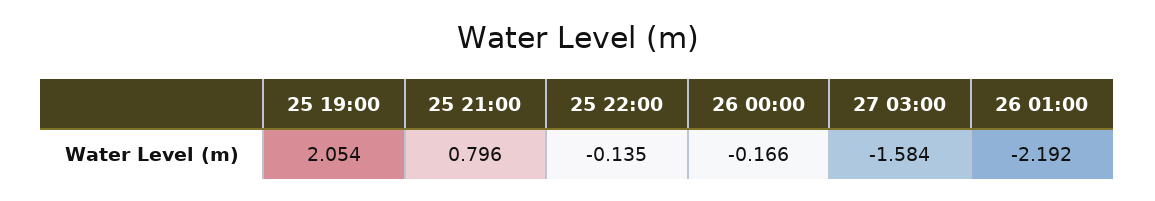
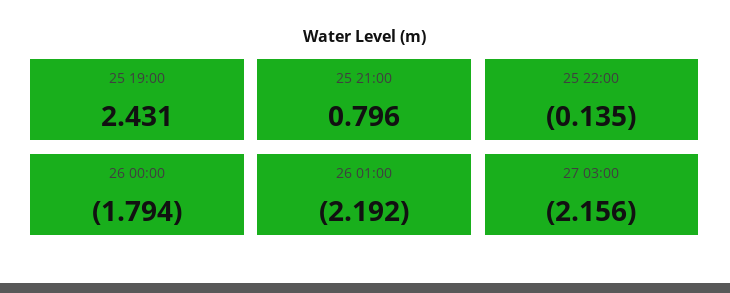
25 19:00: 2.054 -> 2.431
26 00:00: -0.166 -> -1.794
27 03:00: -1.584 -> -2.156

